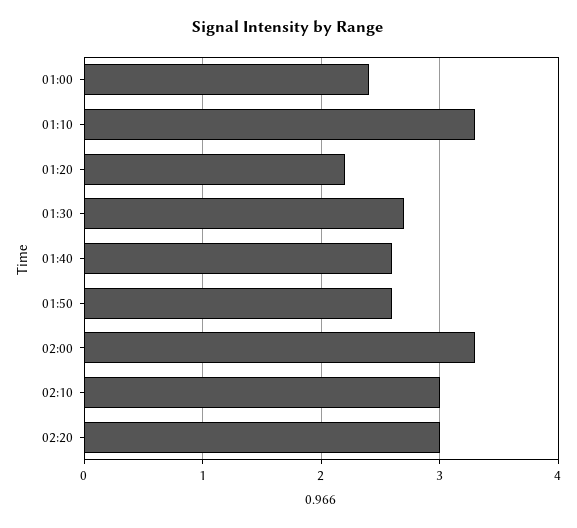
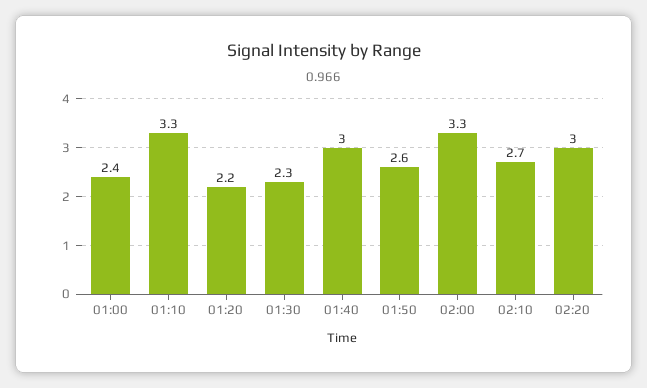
01:30: 2.7 -> 2.3
01:40: 2.6 -> 3
02:10: 3 -> 2.7

